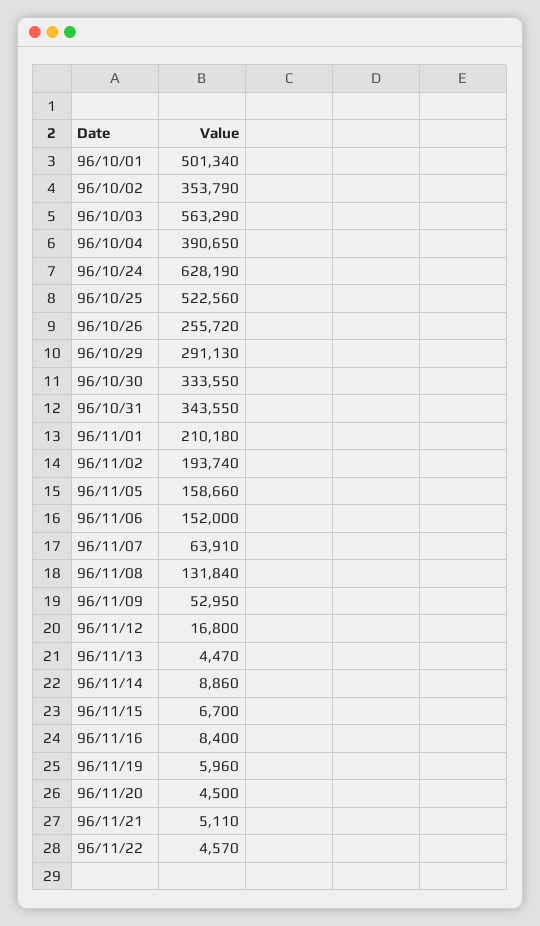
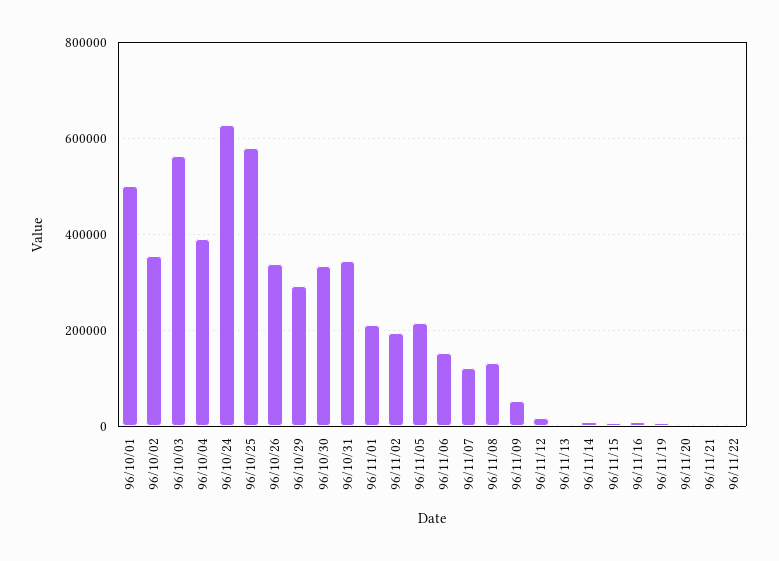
96/10/25: 522560 -> 580000
96/10/26: 255720 -> 340000
96/11/05: 158660 -> 220000
96/11/07: 63910 -> 120000

